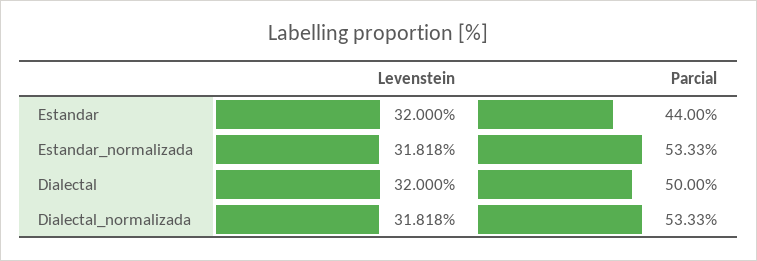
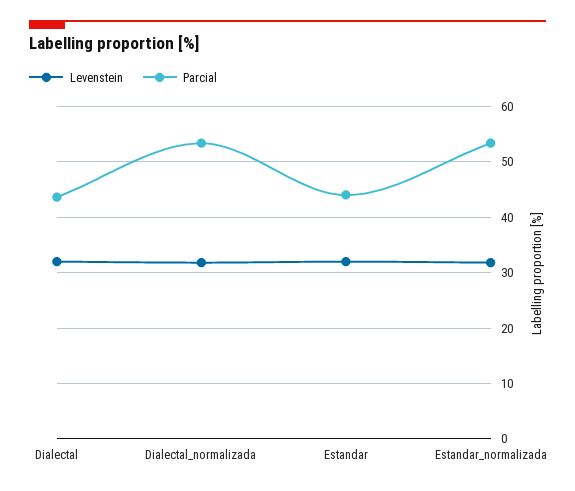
Parcial, Dialectal: 50 -> 44

